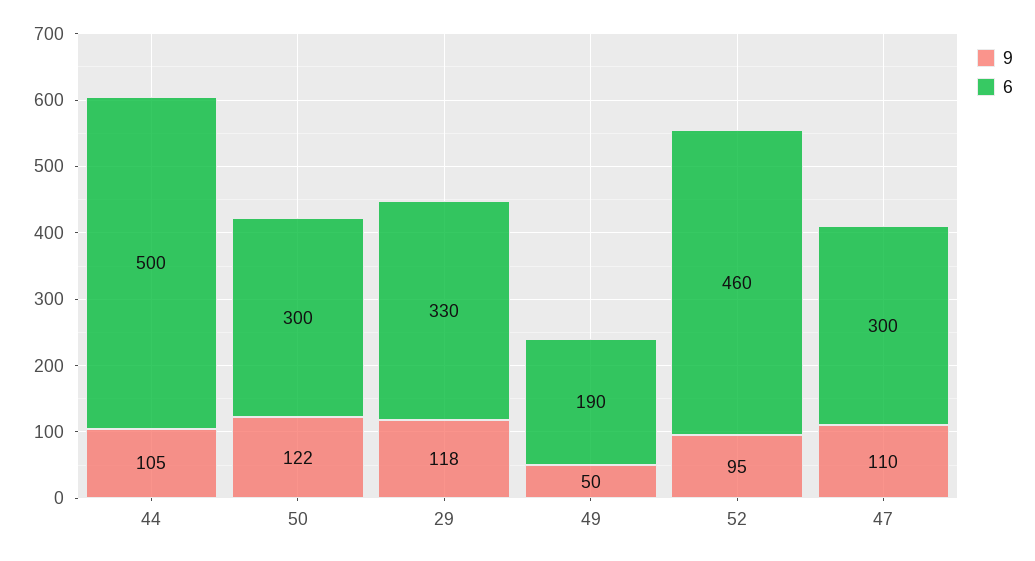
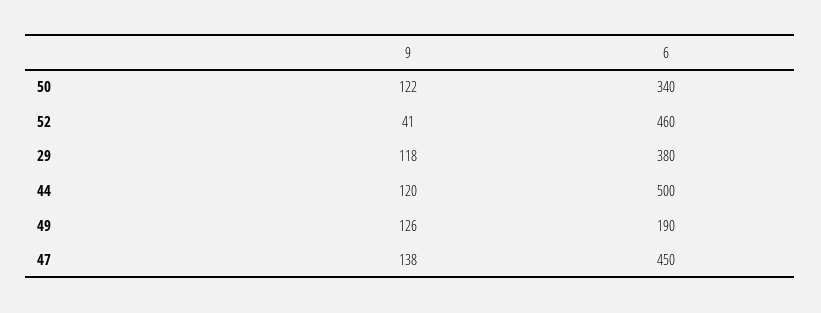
9, 44: 105 -> 120
6, 50: 300 -> 340
6, 29: 330 -> 380
9, 49: 50 -> 126
9, 52: 95 -> 41
9, 47: 110 -> 138
6, 47: 300 -> 450

